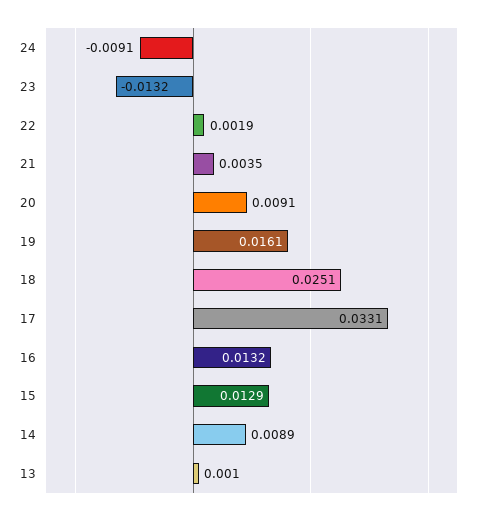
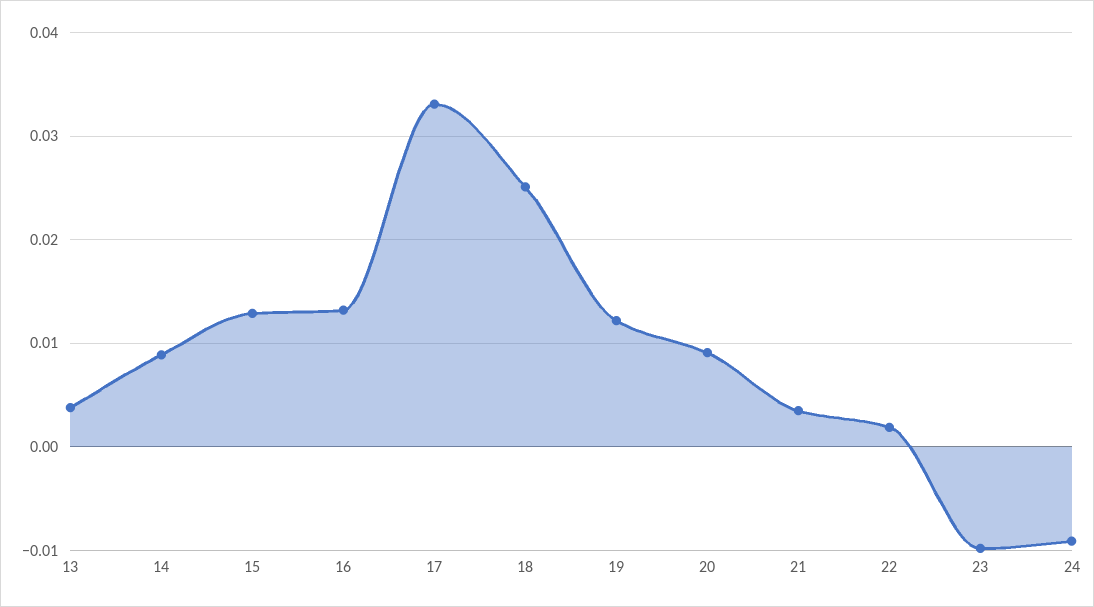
23: -0.0132 -> -0.01
19: 0.0161 -> 0.012
13: 0.001 -> 0.004

